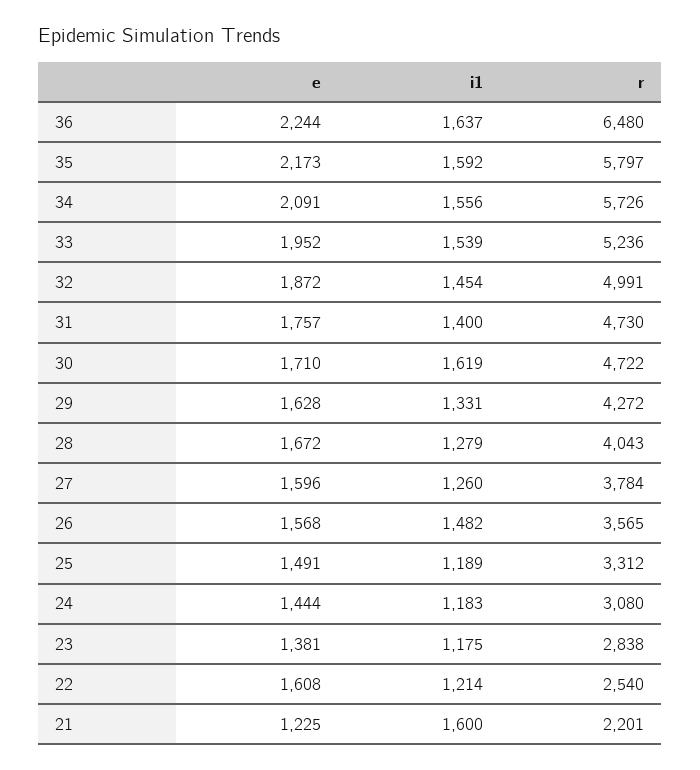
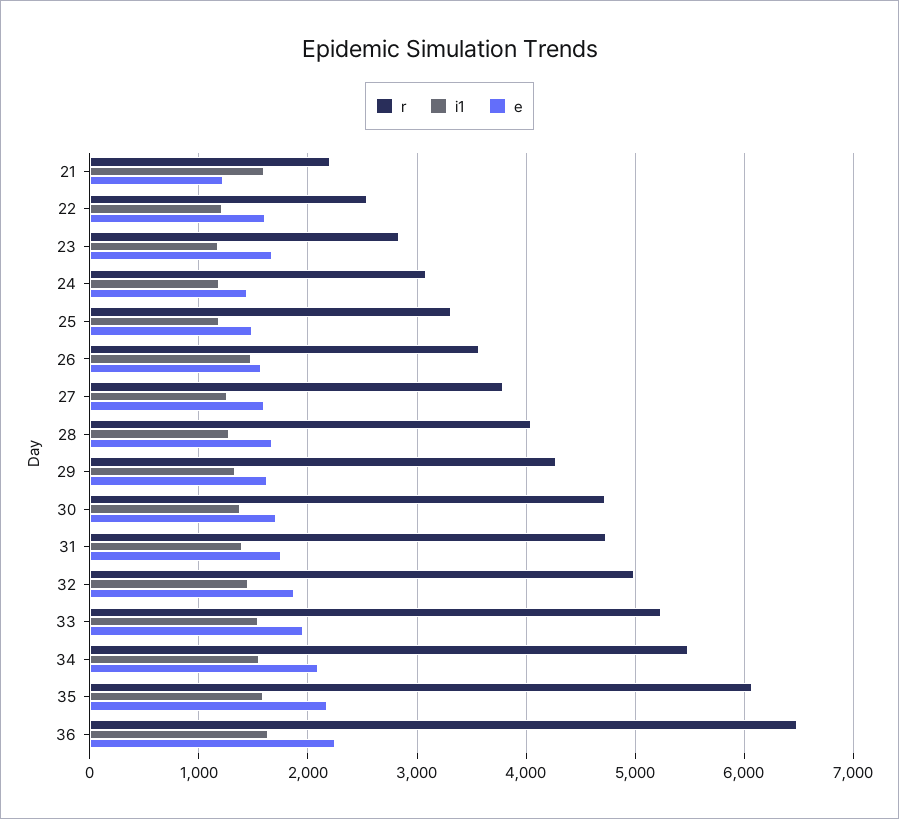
r, 35: 5797 -> 6100
r, 34: 5726 -> 5500
i1, 30: 1619 -> 1400
e, 23: 1381 -> 1700

